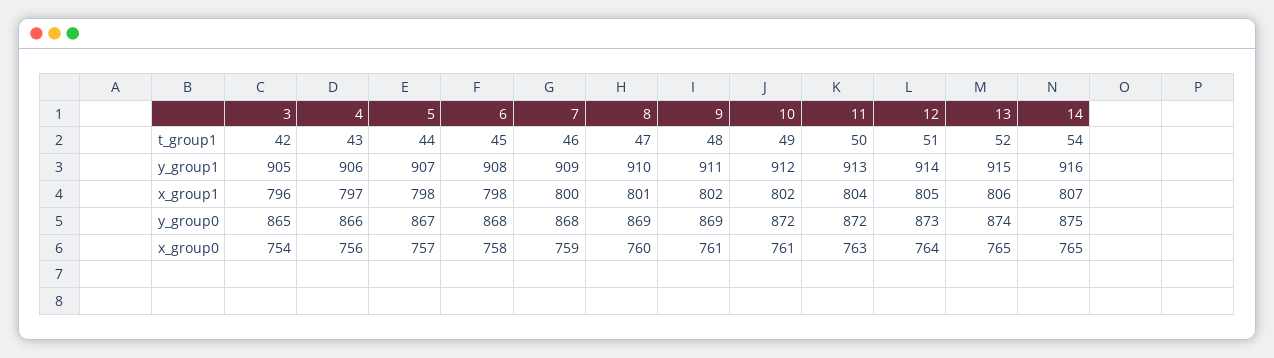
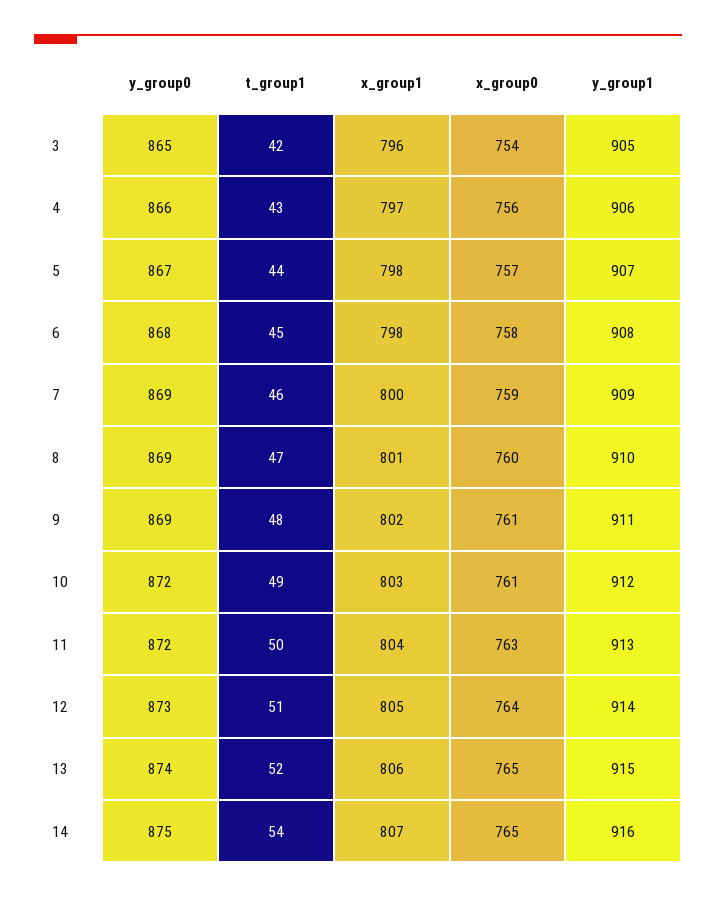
10, x_group1: 802 -> 803
7, y_group0: 868 -> 869

